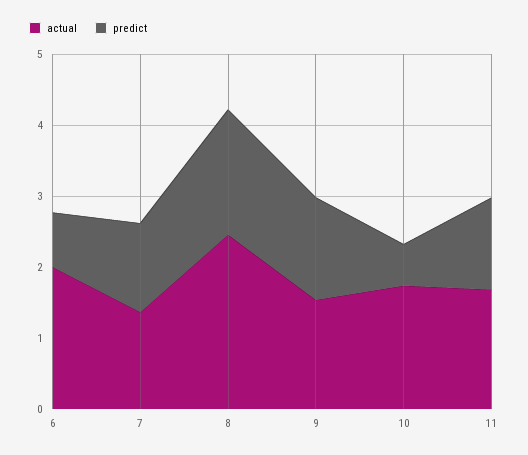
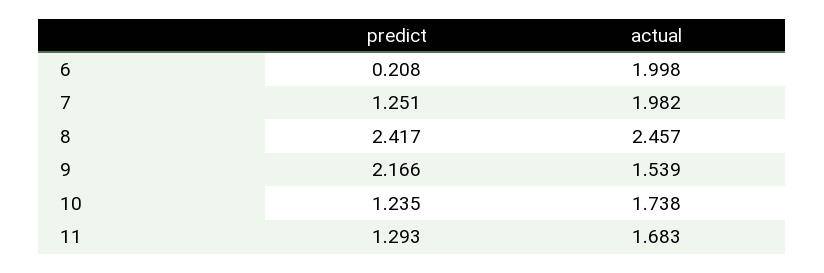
predict, 6: 0.8 -> 0.208
actual, 7: 1.4 -> 1.982
predict, 8: 1.8 -> 2.417
predict, 9: 1.4 -> 2.166
predict, 10: 0.6 -> 1.235

